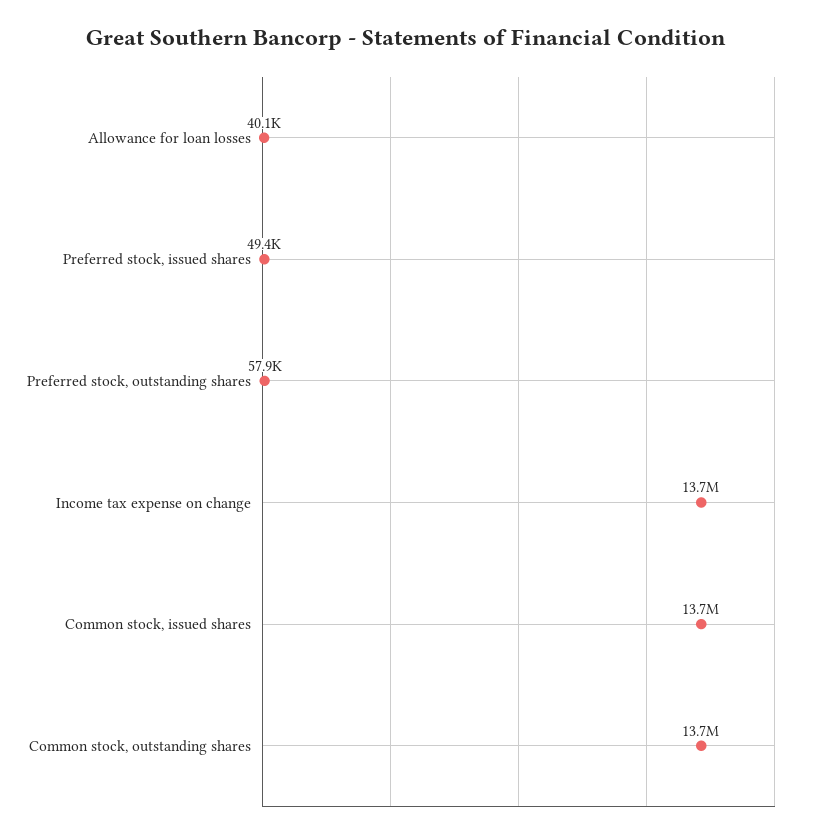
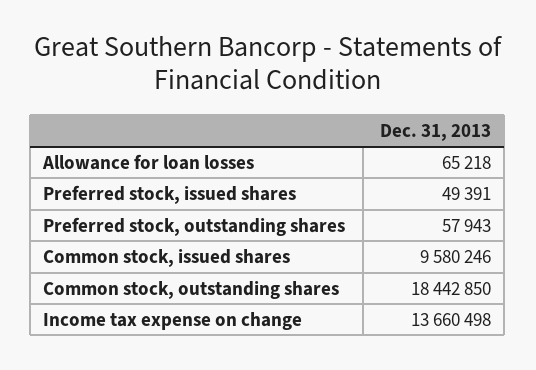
Allowance for loan losses: 40100 -> 65218
Common stock, issued shares: 13700000 -> 9580246
Common stock, outstanding shares: 13700000 -> 18442850

